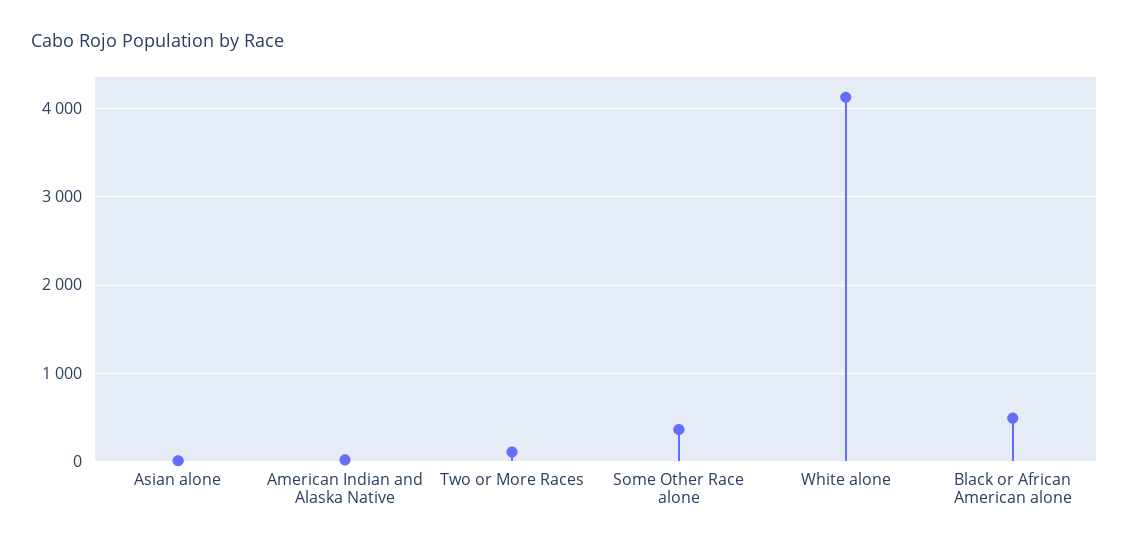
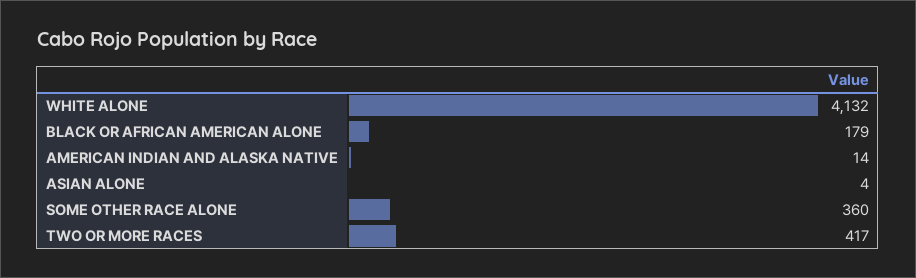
Two or More Races: 100 -> 417
Black or African American alone: 500 -> 179

